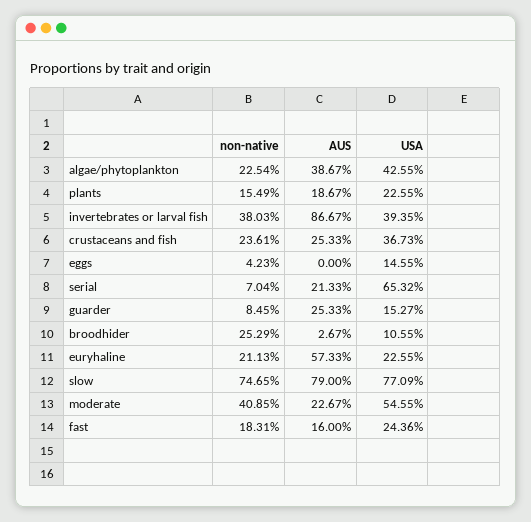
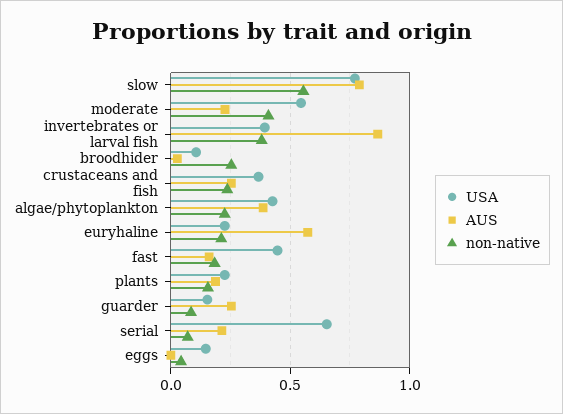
non-native, slow: 0.7465 -> 0.55
USA, fast: 0.2436 -> 0.45

